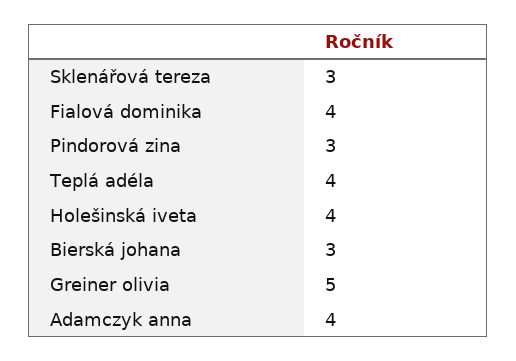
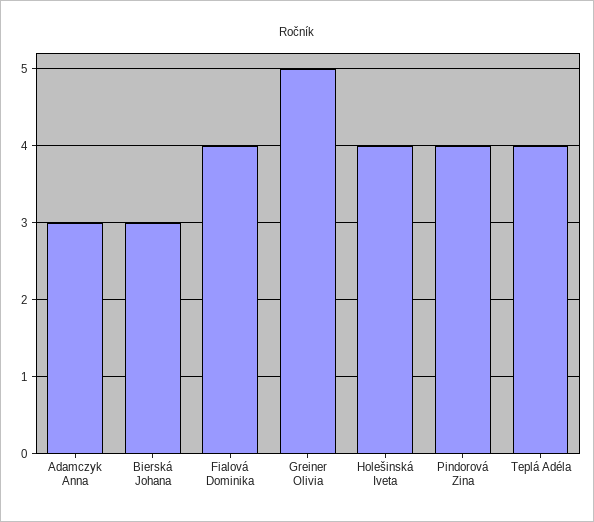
Sklenářová tereza: 3 -> none
Pindorová zina: 3 -> 4
Adamczyk anna: 4 -> 3

